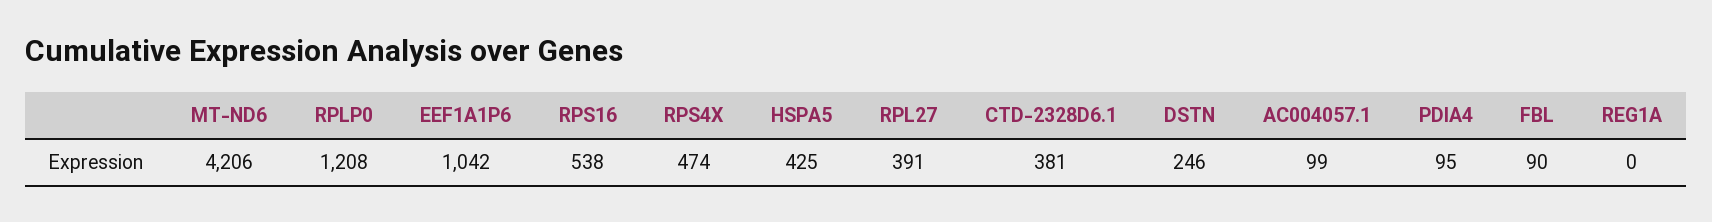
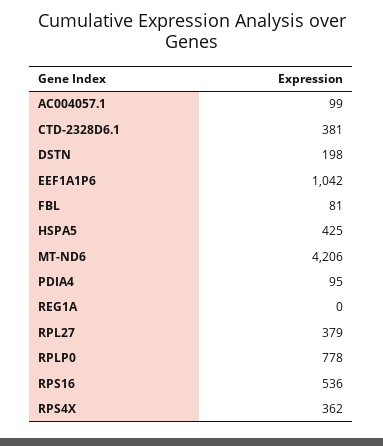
RPLP0: 1208 -> 778
RPS16: 538 -> 536
RPS4X: 474 -> 362
RPL27: 391 -> 379
DSTN: 246 -> 198
FBL: 90 -> 81

